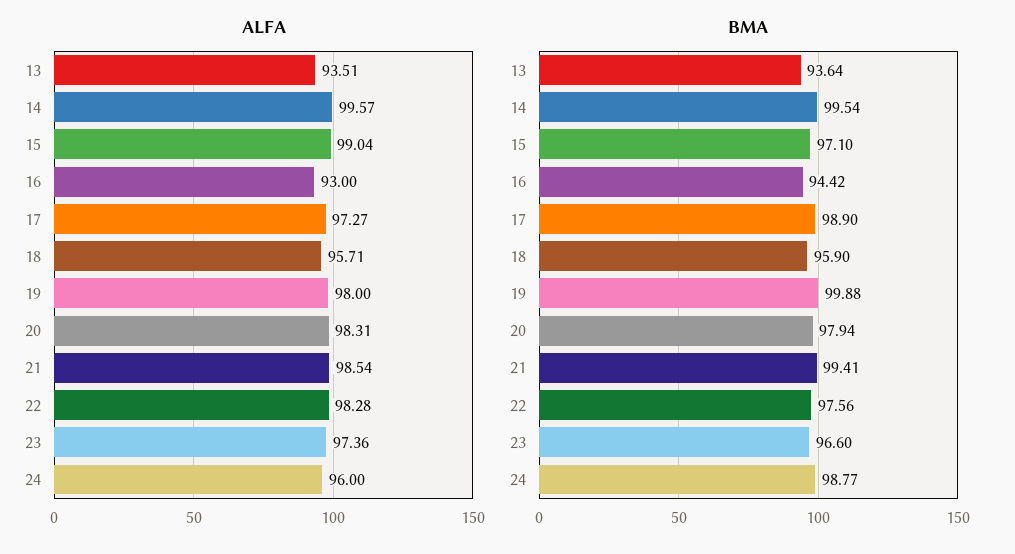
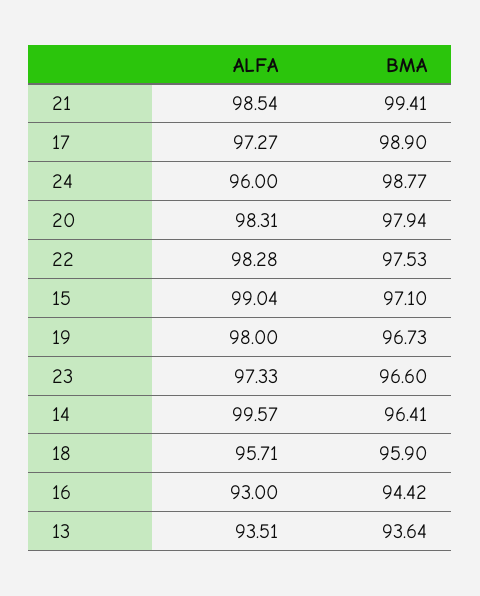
ALFA, 23: 97.36 -> 97.33
BMA, 14: 99.54 -> 96.41
BMA, 19: 99.88 -> 96.73
BMA, 22: 97.56 -> 97.53

